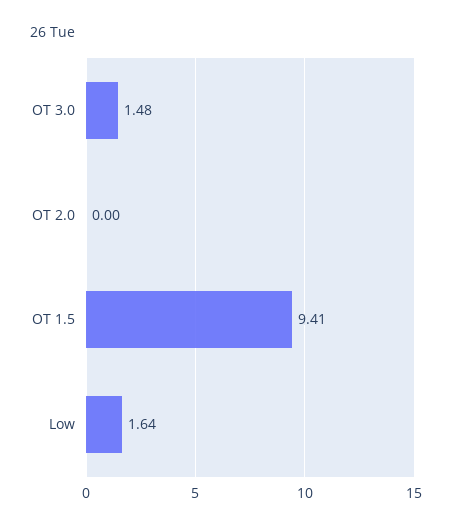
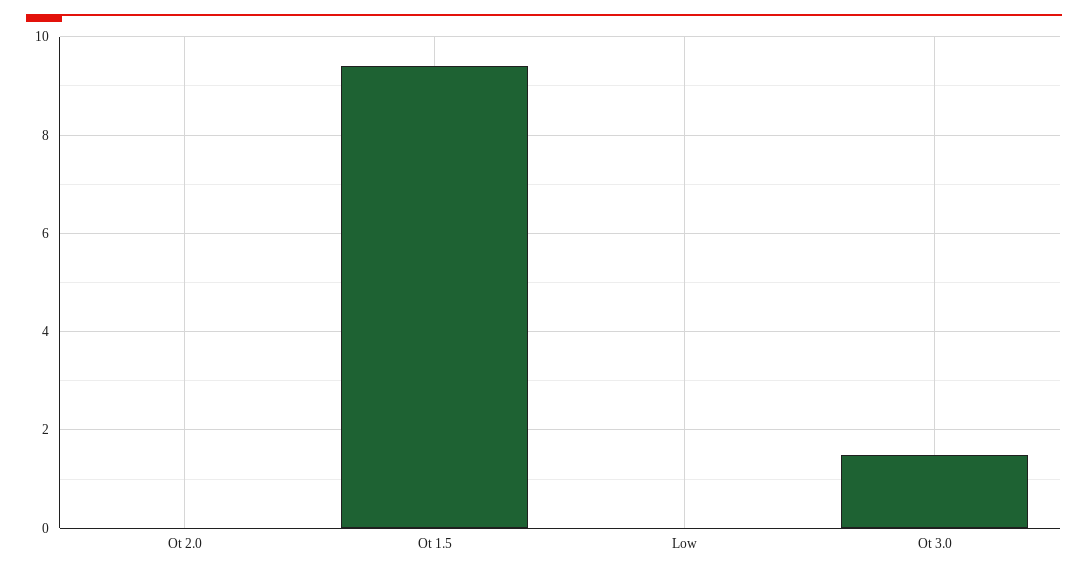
Low: 1.64 -> 0

